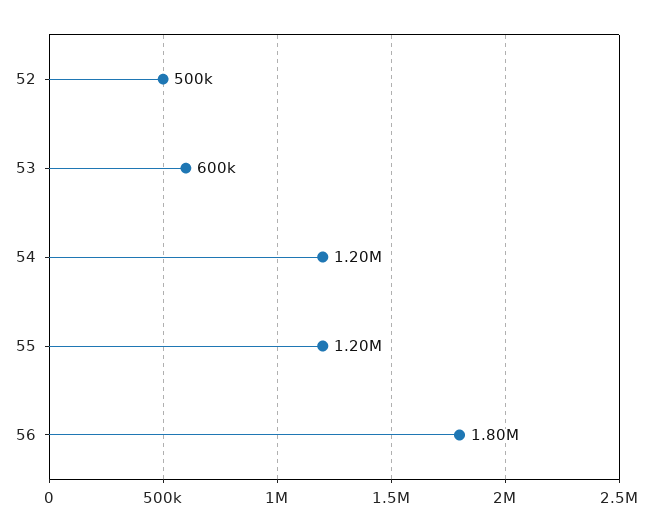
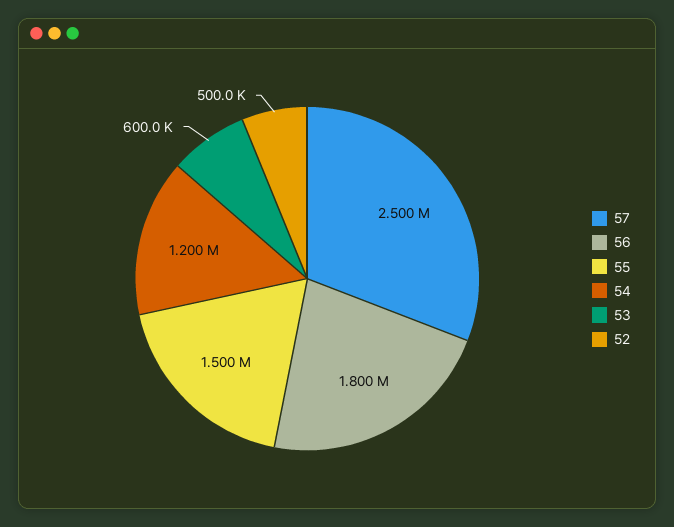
55: 1200000 -> 1500000
57: none -> 2500000

